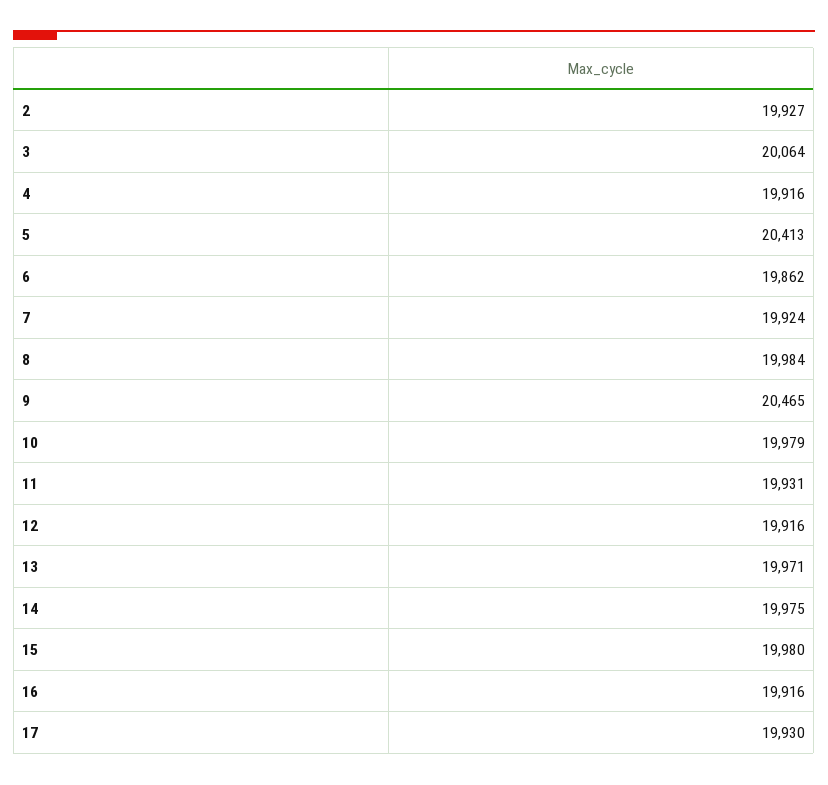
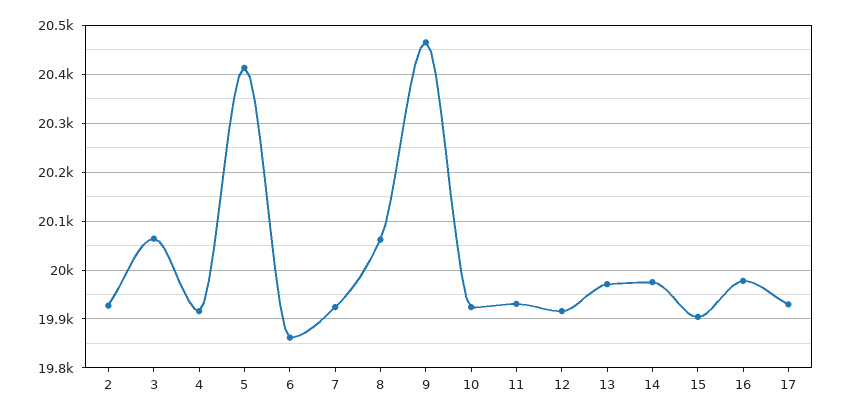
8: 19984 -> 20060
10: 19979 -> 19920
15: 19980 -> 19900
16: 19916 -> 19980

